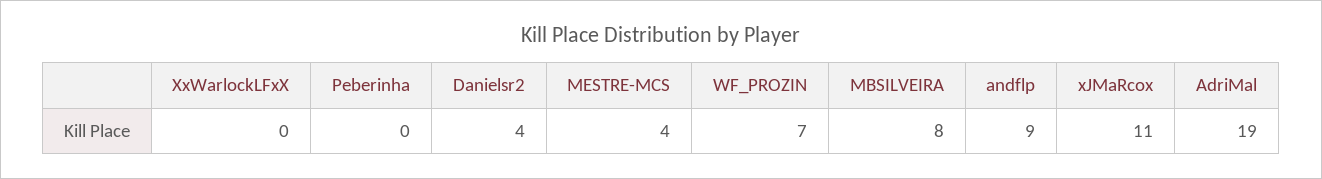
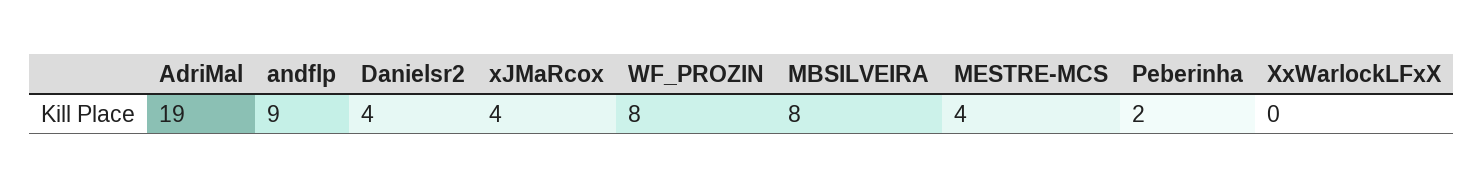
Peberinha: 0 -> 2
WF_PROZIN: 7 -> 8
xJMaRcox: 11 -> 4

